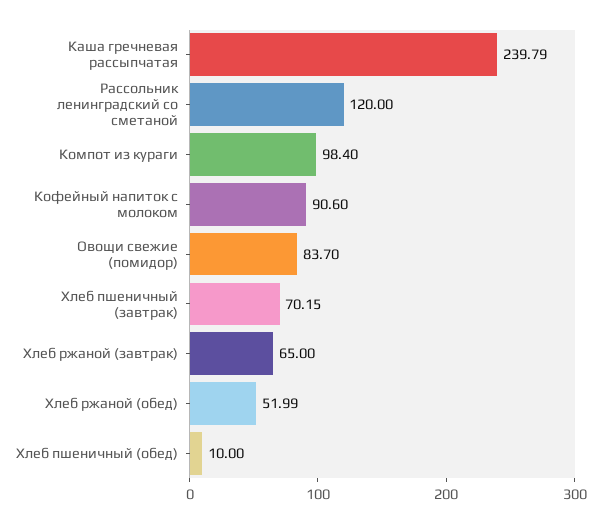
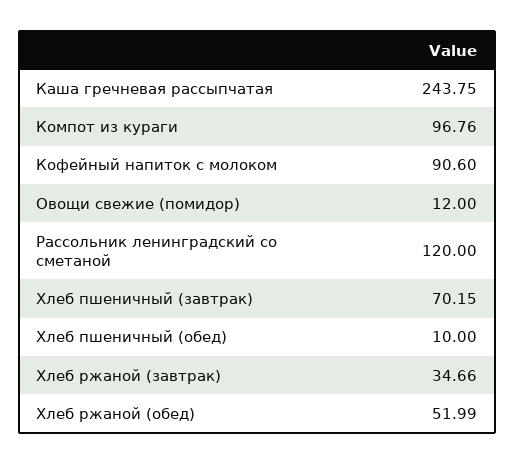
Каша гречневая рассыпчатая: 239.79 -> 243.75
Компот из кураги: 98.4 -> 96.76
Овощи свежие (помидор): 83.7 -> 12
Хлеб ржаной (завтрак): 65 -> 34.66

